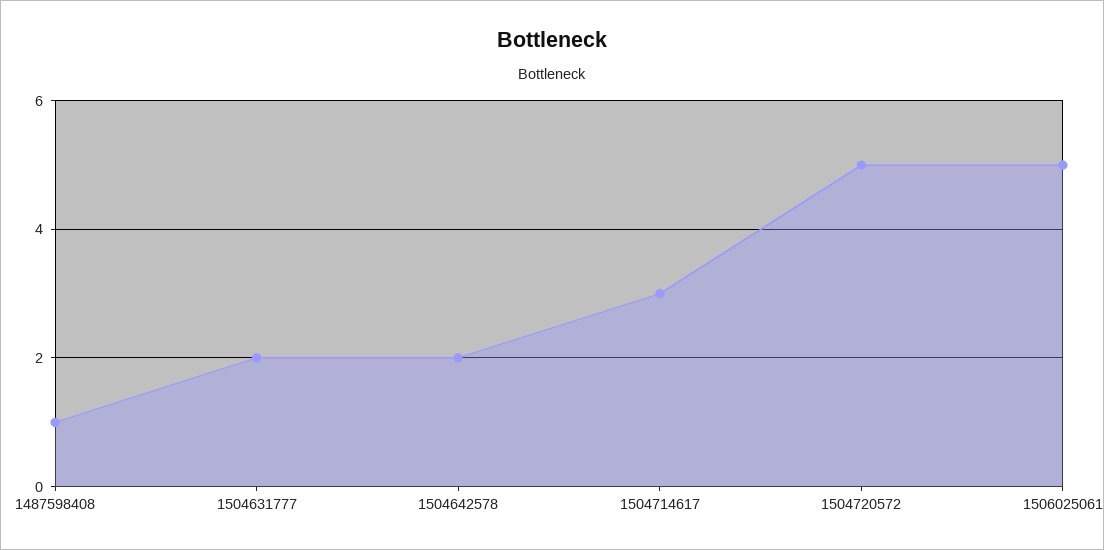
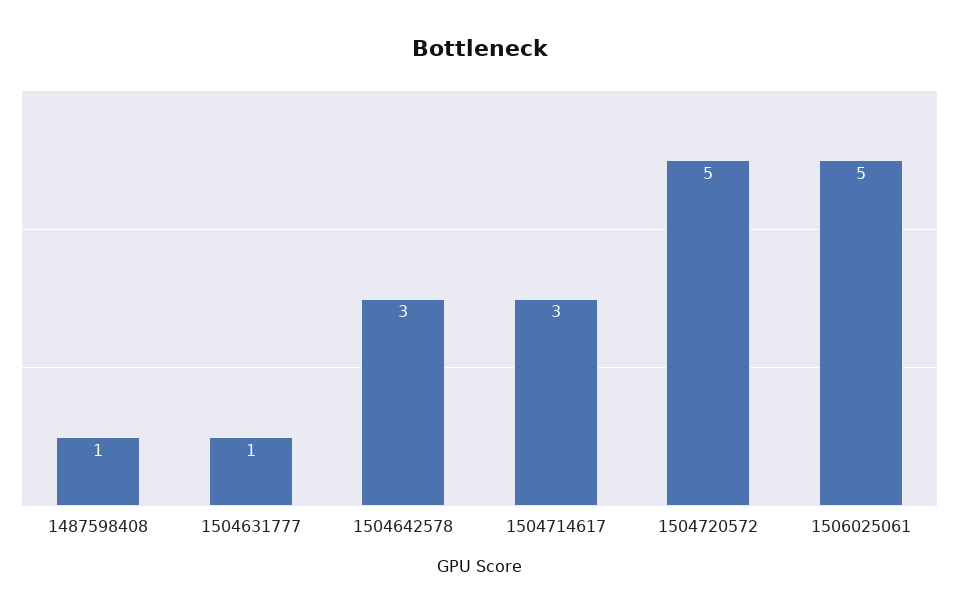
1504631777: 2 -> 1
1504642578: 2 -> 3

